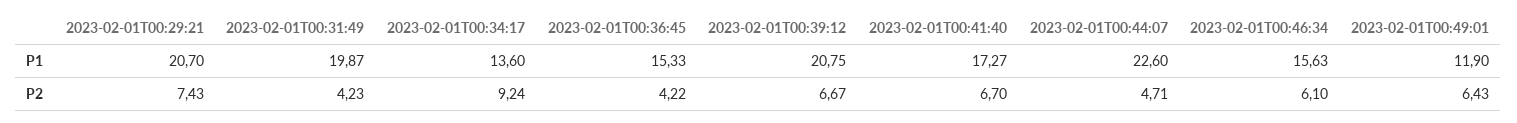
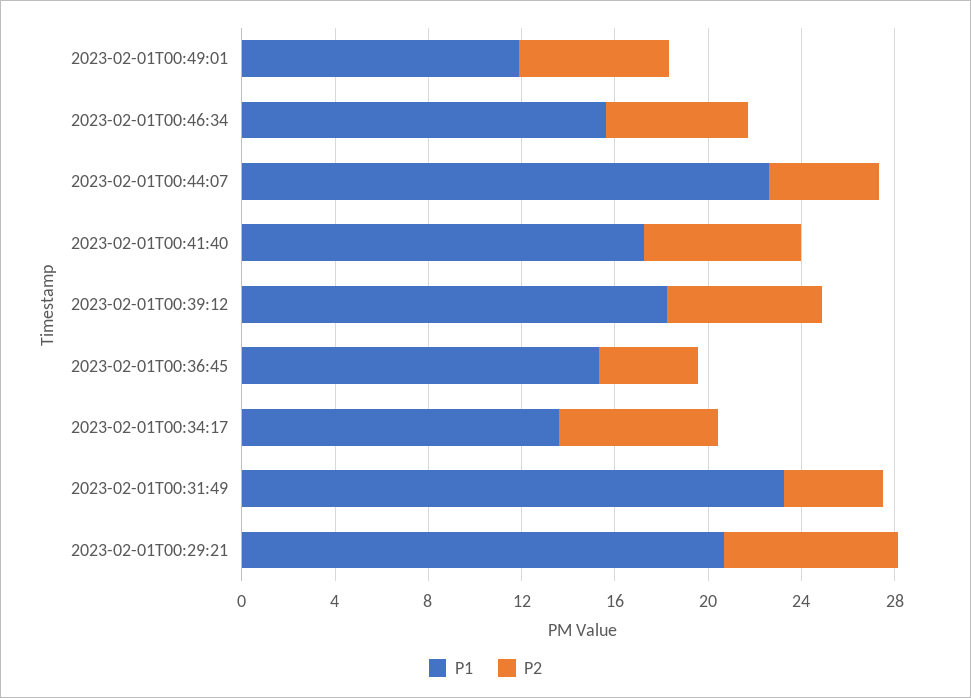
P1, 2023-02-01T00:31:49: 19.87 -> 23
P1, 2023-02-01T00:39:12: 20.75 -> 18
P2, 2023-02-01T00:34:17: 9.24 -> 7

